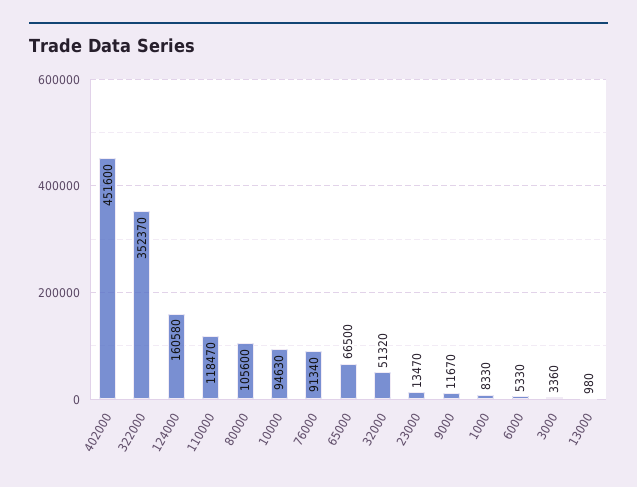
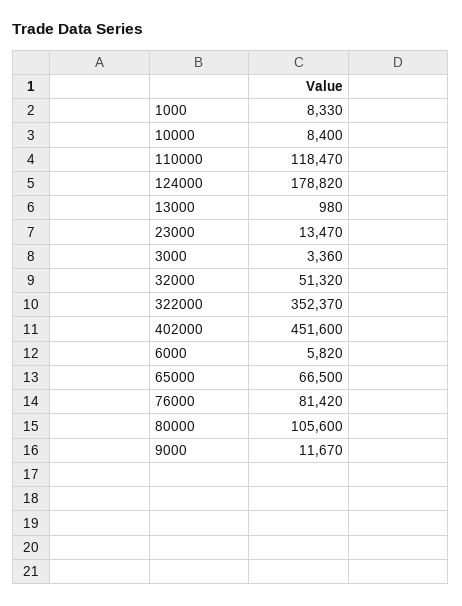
124000: 160580 -> 178820
10000: 94630 -> 8400
76000: 91340 -> 81420
6000: 5330 -> 5820

